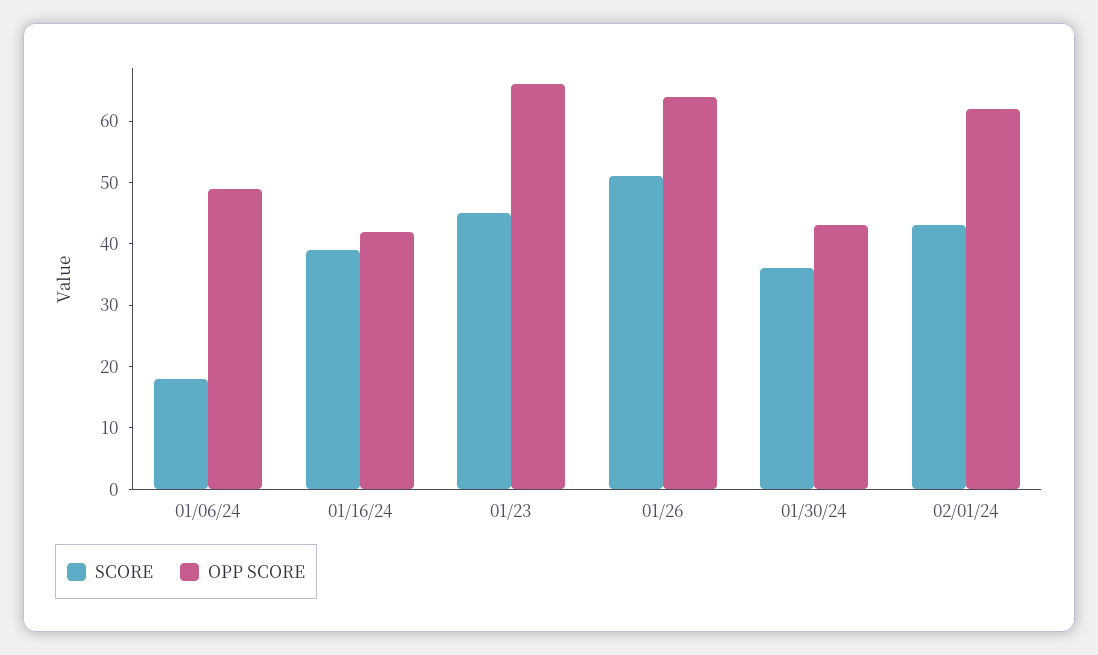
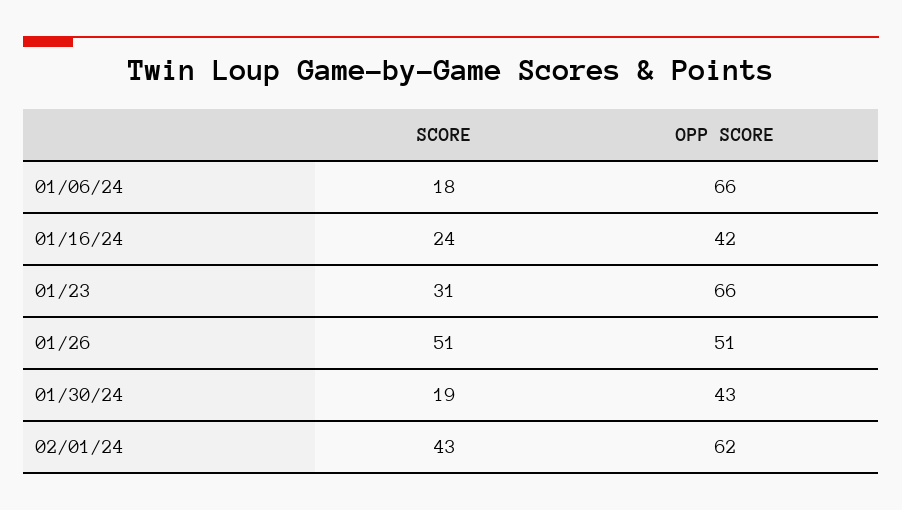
OPP SCORE, 01/06/24: 50 -> 66
SCORE, 01/16/24: 40 -> 24
SCORE, 01/23: 45 -> 31
OPP SCORE, 01/26: 65 -> 51
SCORE, 01/30/24: 35 -> 19

